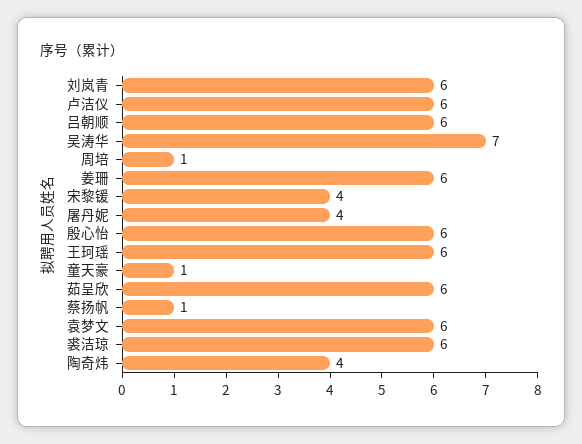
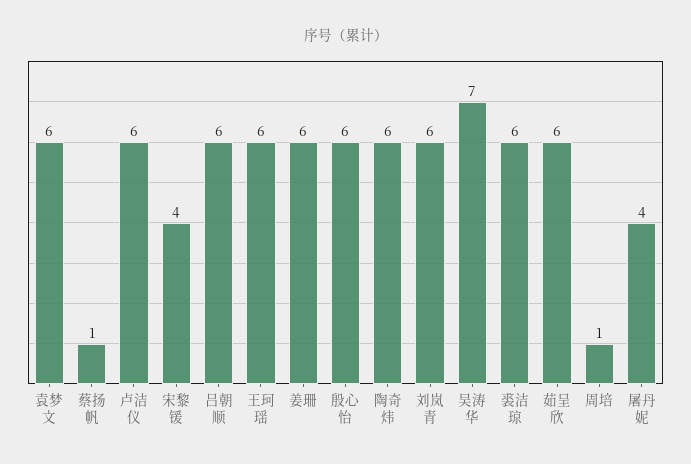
童天豪: 1 -> none
陶奇炜: 4 -> 6

